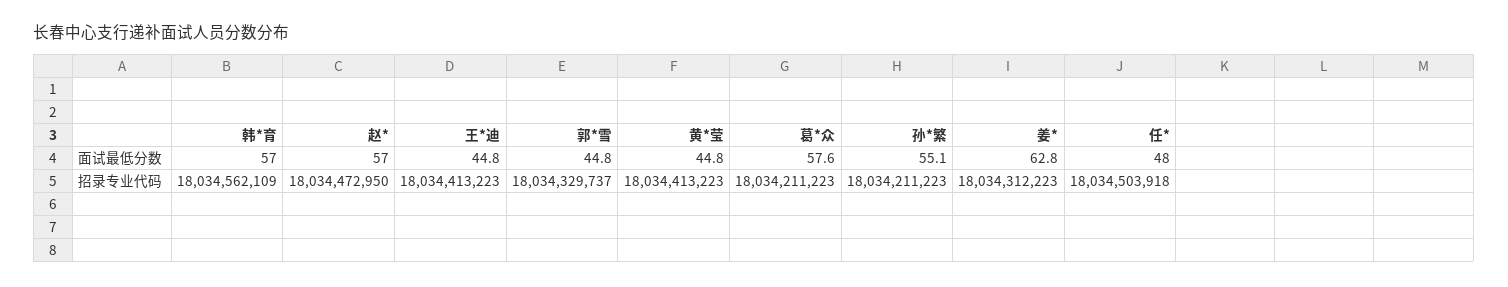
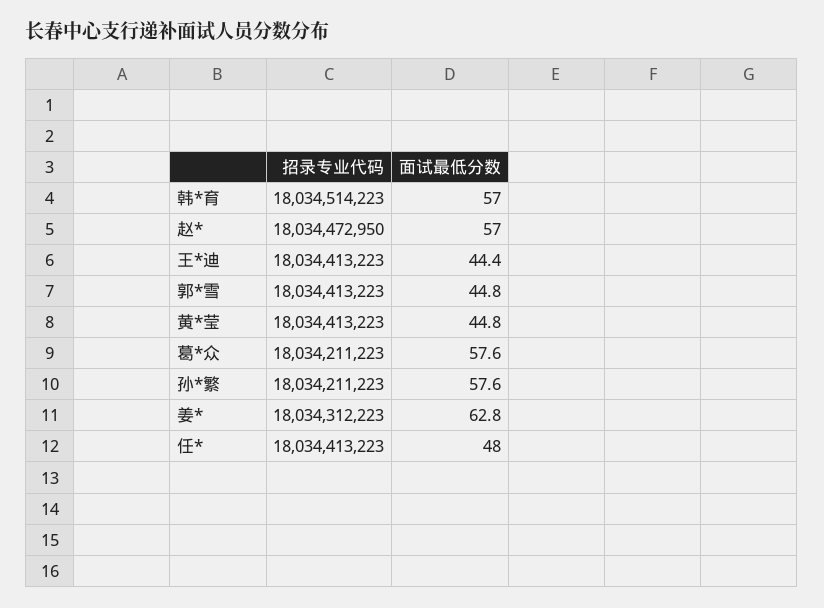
王*迪, 面试最低分数: 44.8 -> 44.4
孙*繁, 面试最低分数: 55.1 -> 57.6
韩*育, 招录专业代码: 18034562109 -> 18034514223
郭*雪, 招录专业代码: 18034329737 -> 18034413223
任*, 招录专业代码: 18034503918 -> 18034413223

